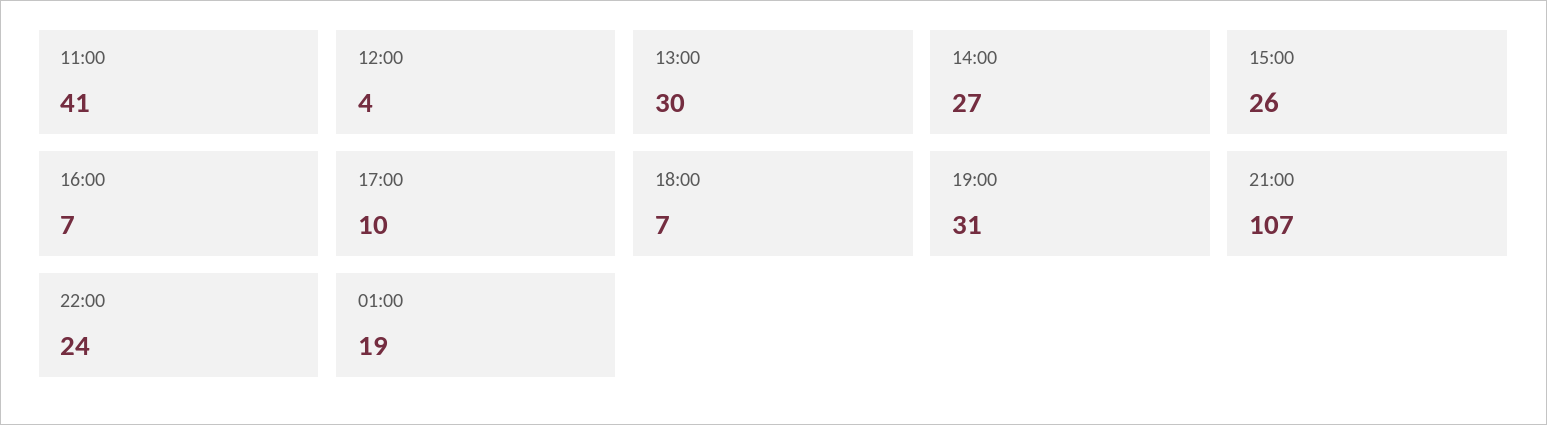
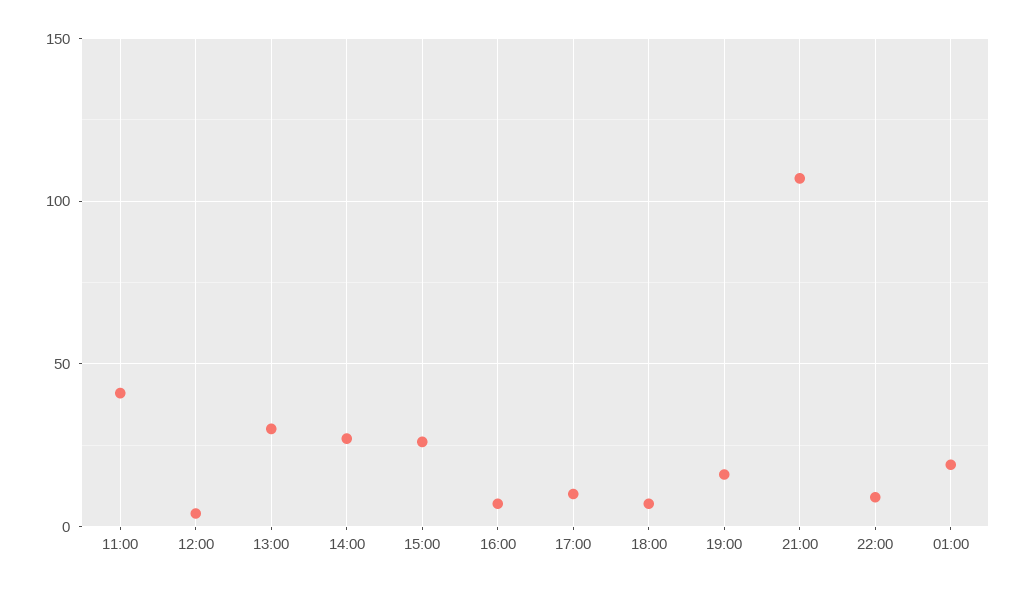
19:00: 31 -> 15
22:00: 24 -> 10

